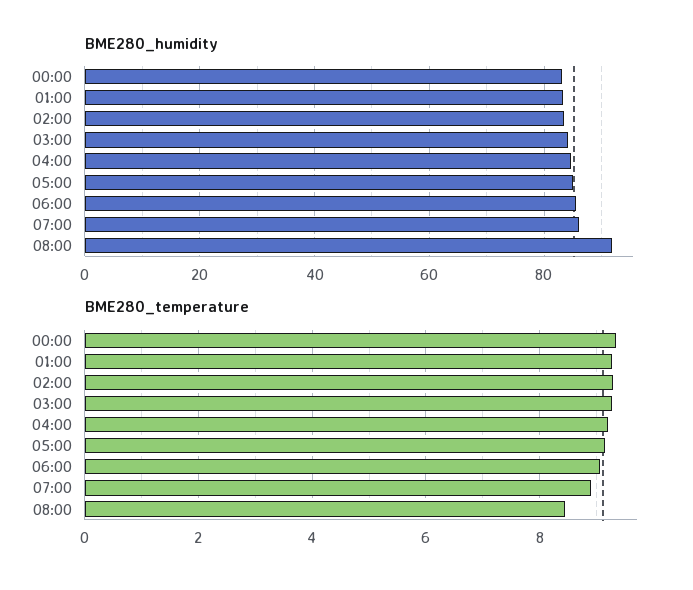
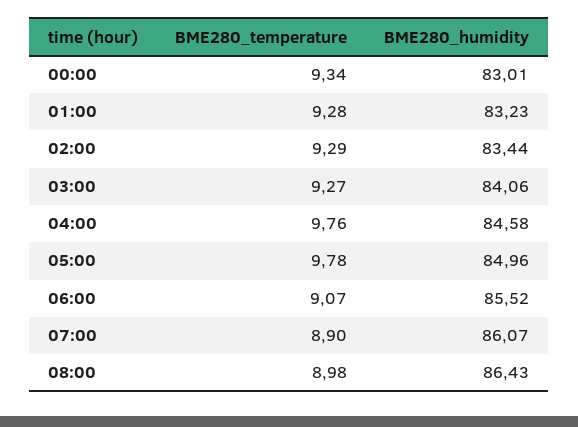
BME280_humidity, 08:00: 92 -> 86.43
BME280_temperature, 04:00: 9.2 -> 9.76
BME280_temperature, 05:00: 9.2 -> 9.78
BME280_temperature, 08:00: 8.4 -> 8.98

